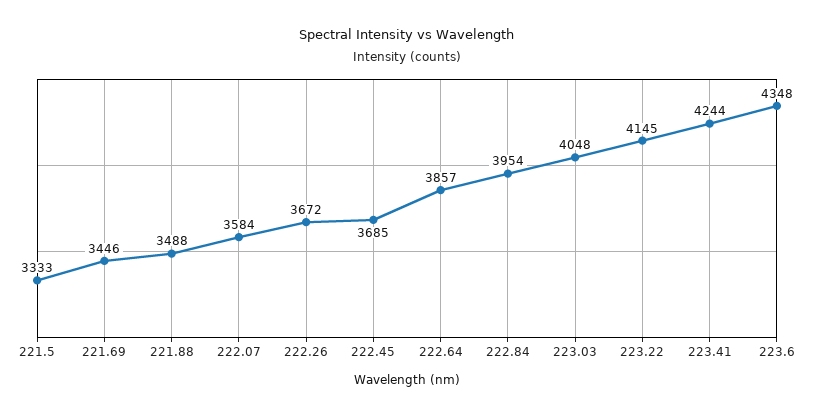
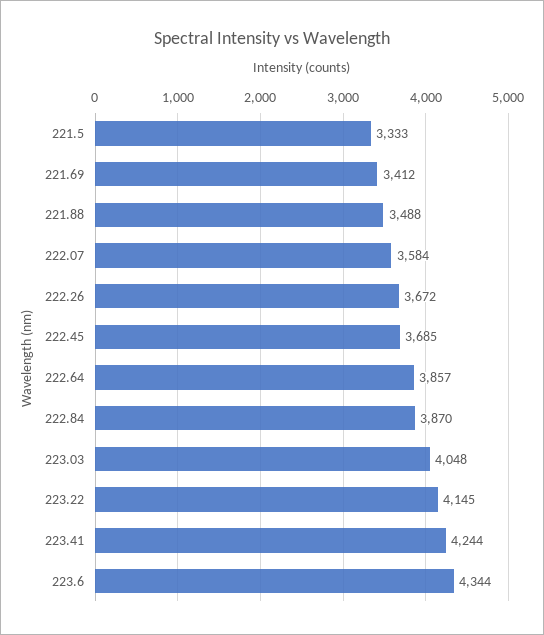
221.69: 3446 -> 3412
222.84: 3954 -> 3870
223.6: 4348 -> 4344

